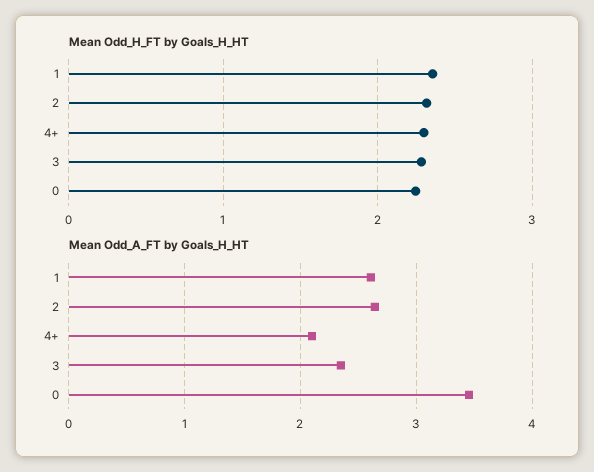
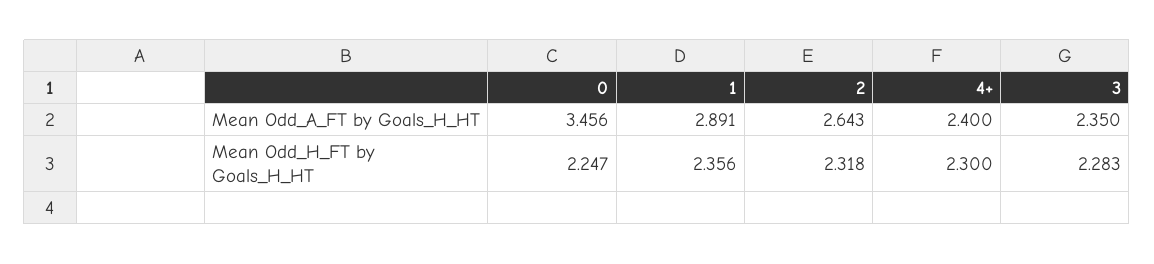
Mean Odd_A_FT by Goals_H_HT, 1: 2.6 -> 2.891
Mean Odd_A_FT by Goals_H_HT, 4+: 2.1 -> 2.4

